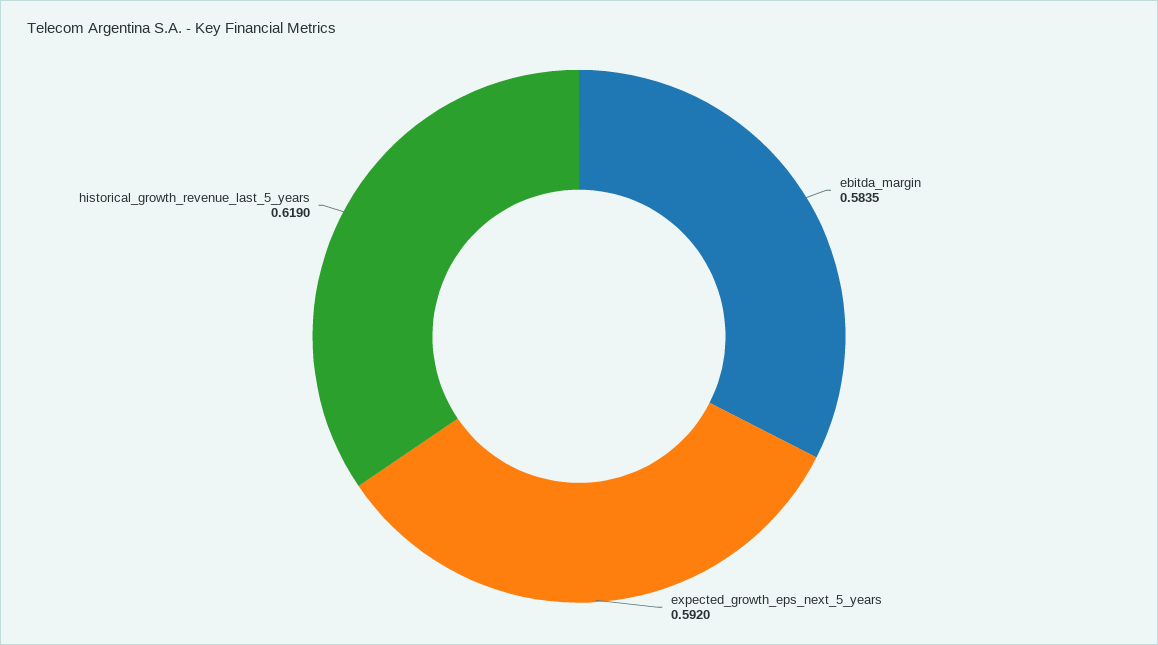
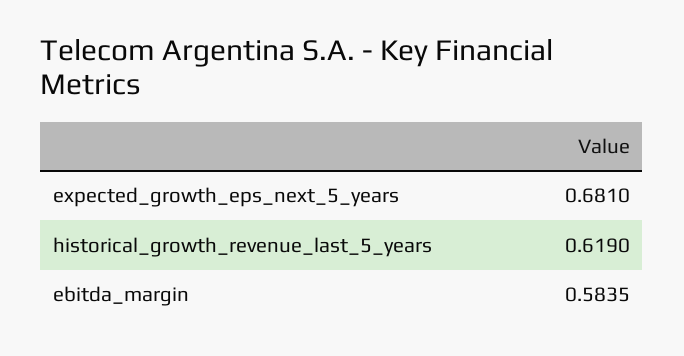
expected_growth_eps_next_5_years: 0.592 -> 0.681

